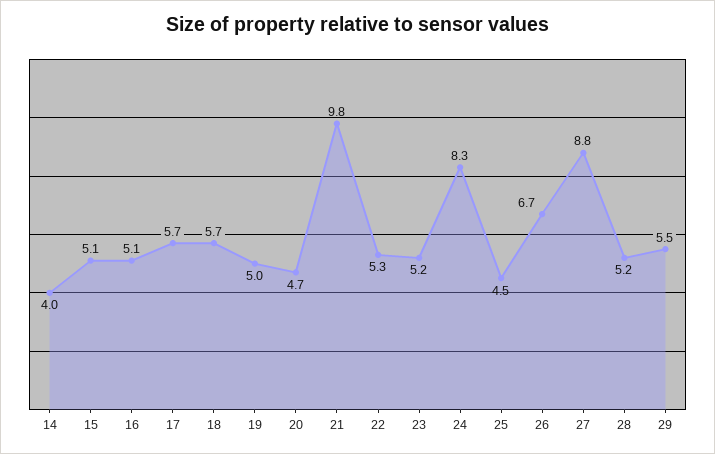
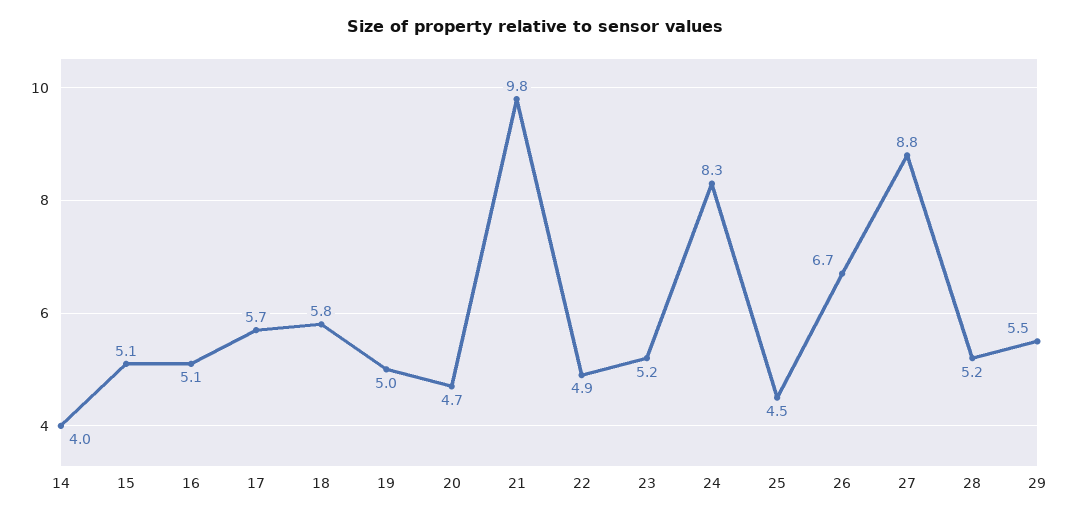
18: 5.7 -> 5.8
22: 5.3 -> 4.9

